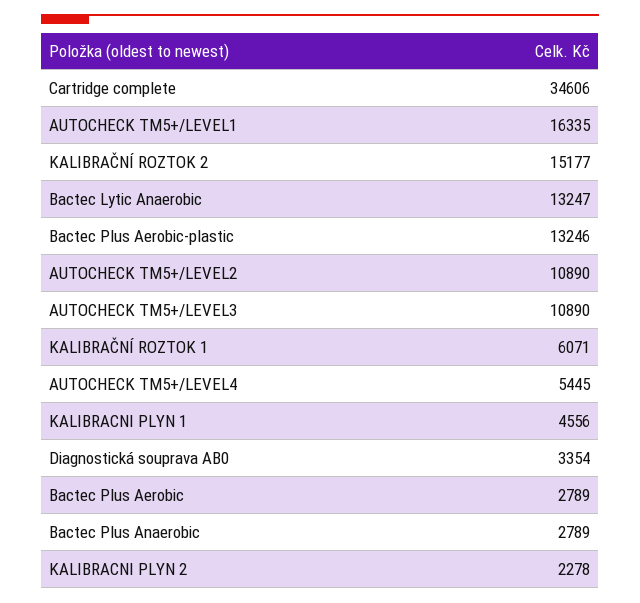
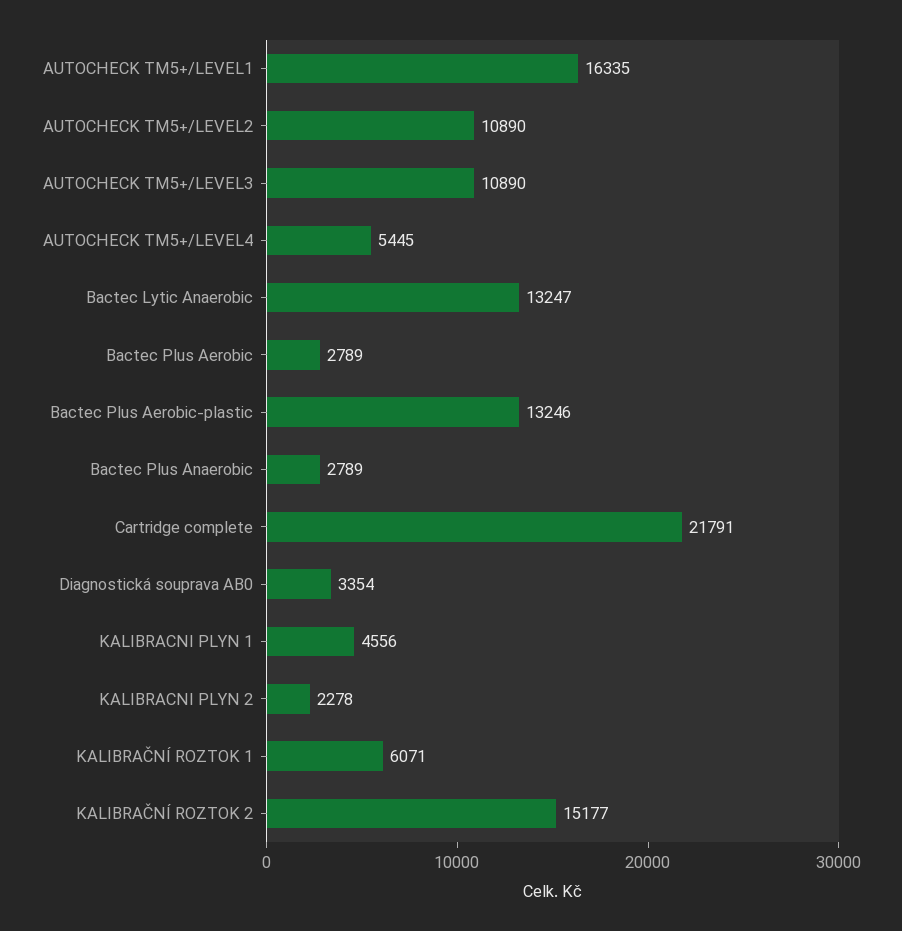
Cartridge complete: 34606 -> 21791

